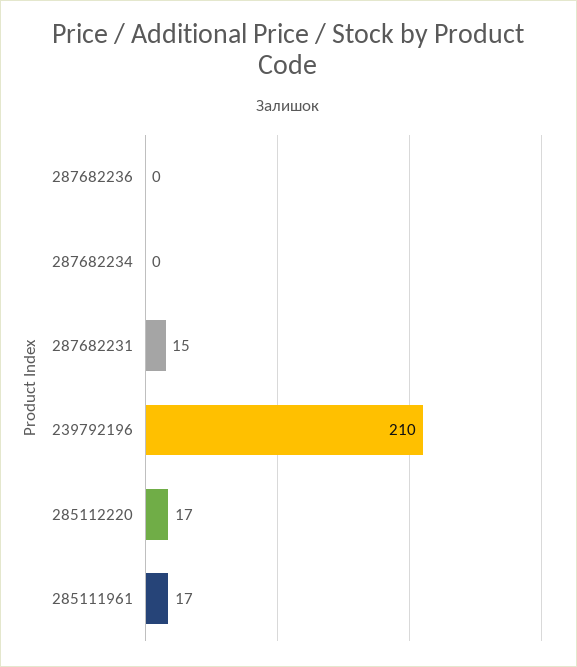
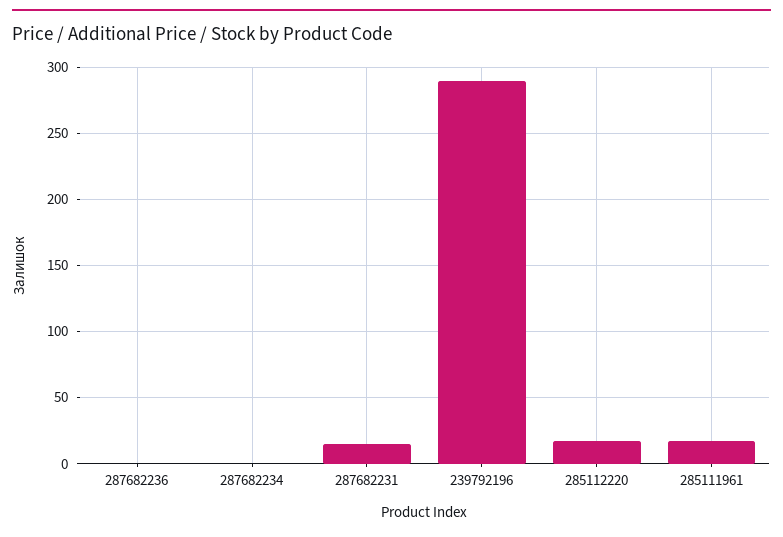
239792196: 210 -> 290

